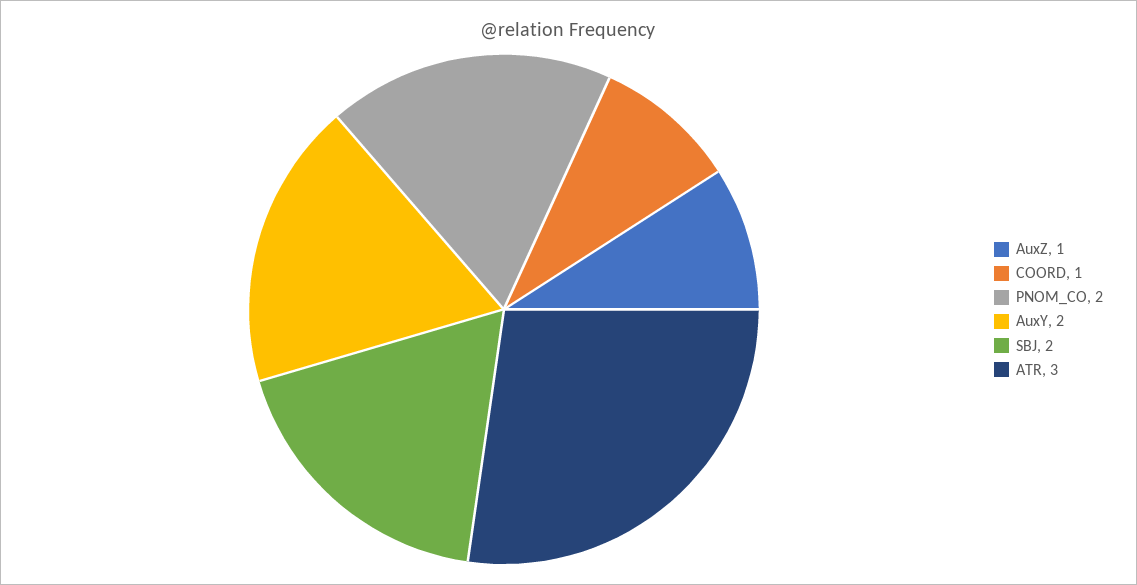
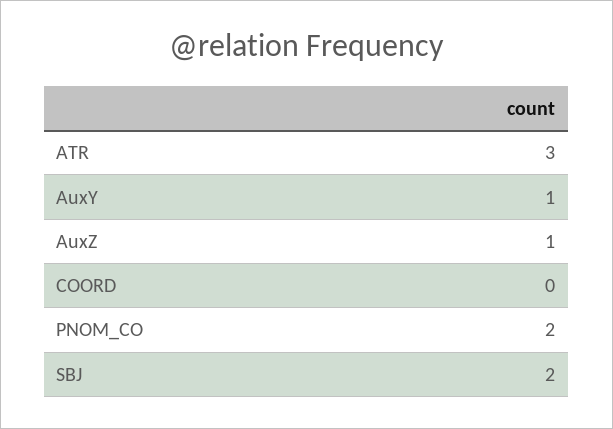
COORD: 1 -> 0
AuxY: 2 -> 1

